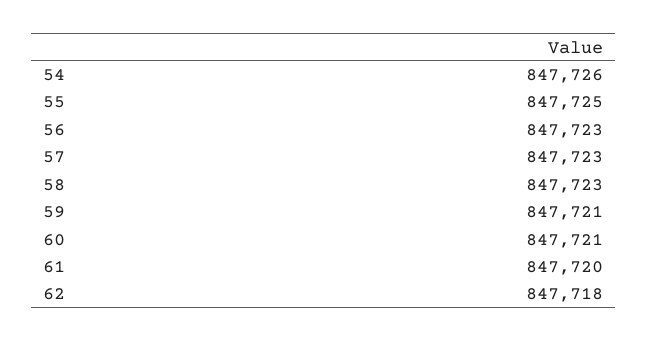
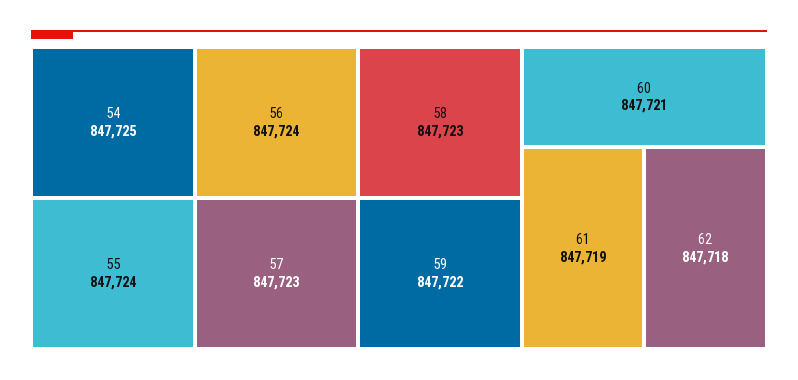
54: 847726 -> 847725
55: 847725 -> 847724
56: 847723 -> 847724
59: 847721 -> 847722
61: 847720 -> 847719

